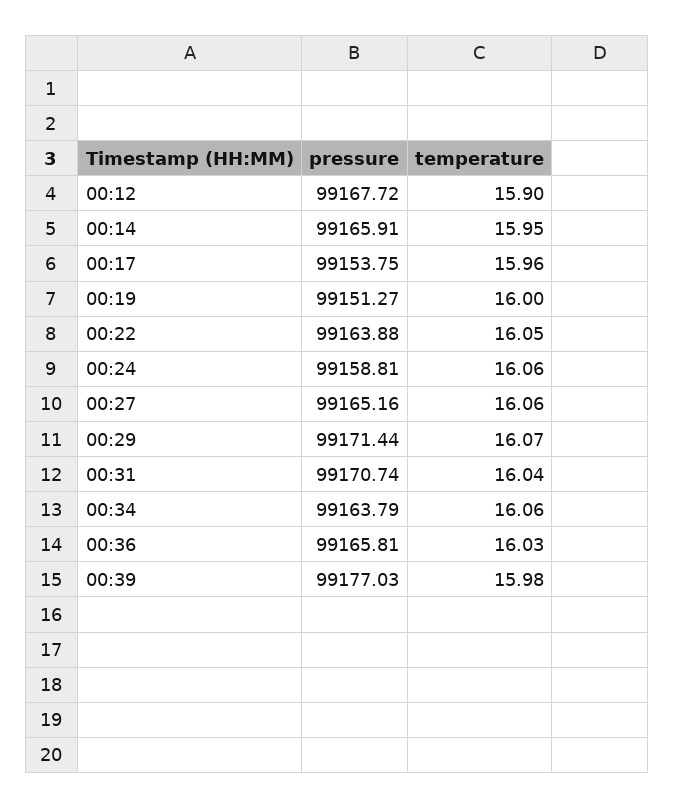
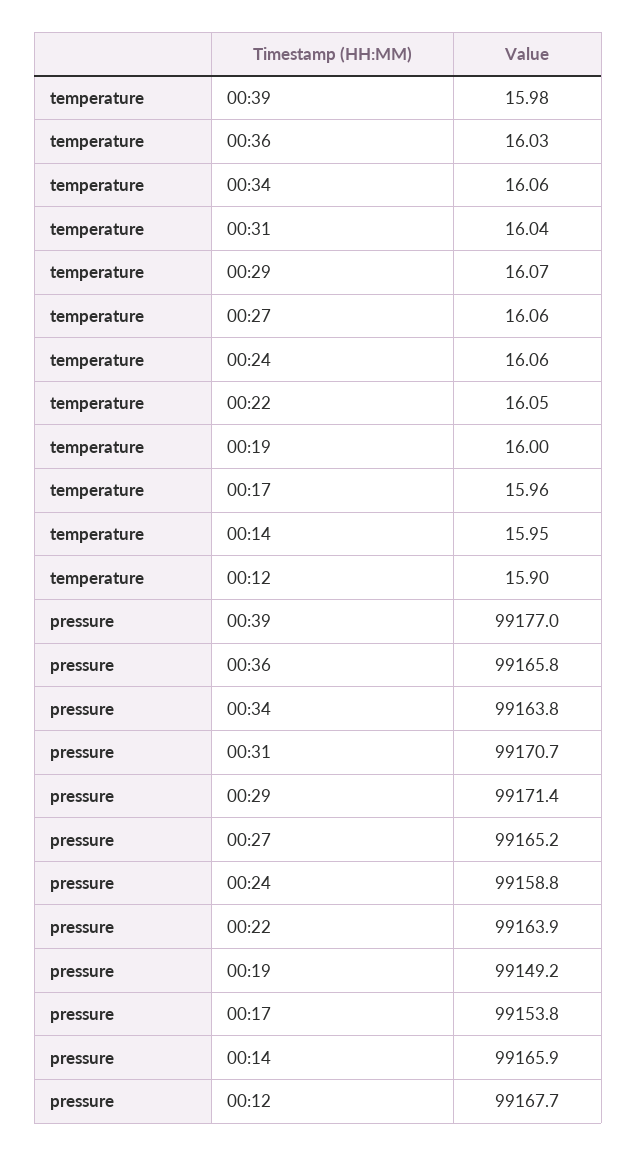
pressure, 00:19: 99151.27 -> 99149.2

